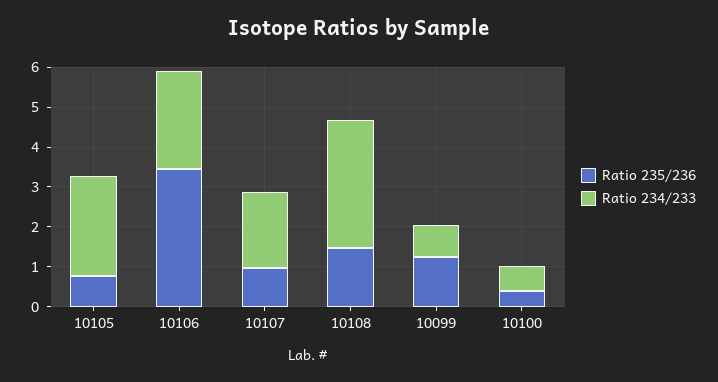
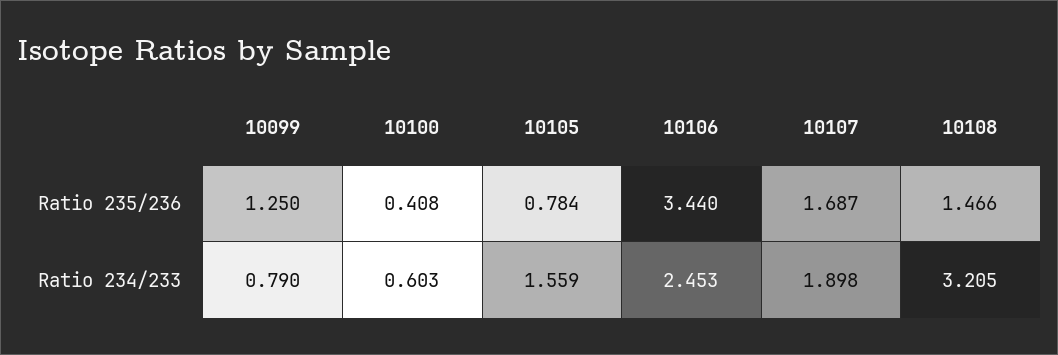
Ratio 234/233, 10105: 2.5 -> 1.559
Ratio 235/236, 10107: 1 -> 1.687

